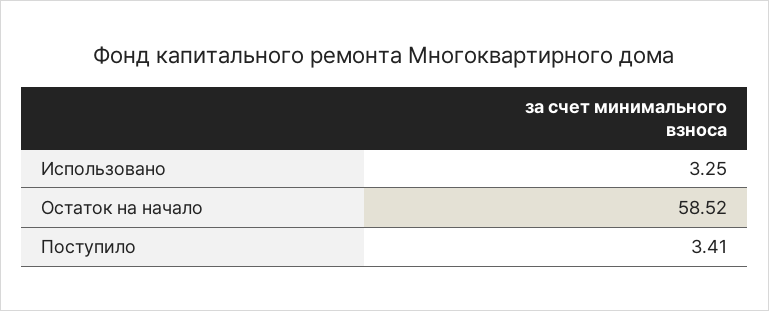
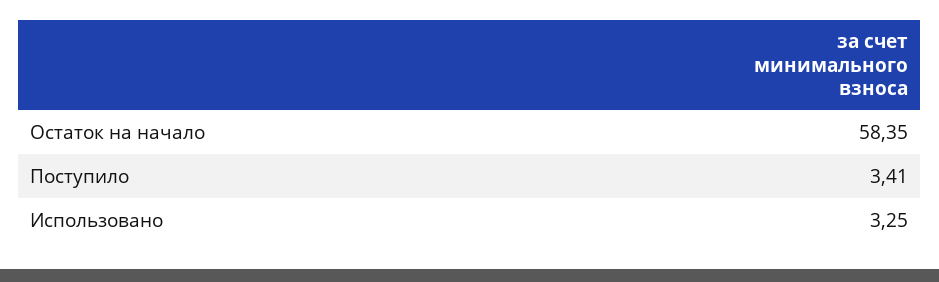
Остаток на начало: 58.52 -> 58.35

